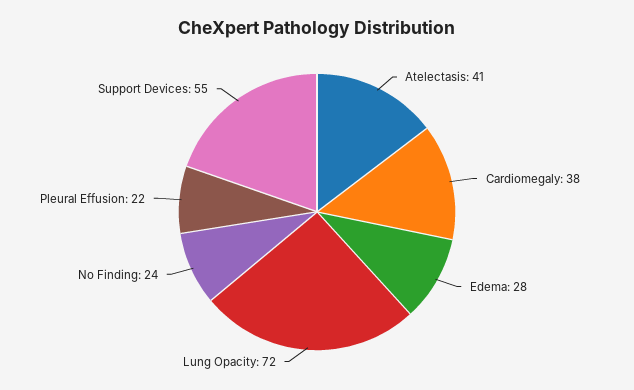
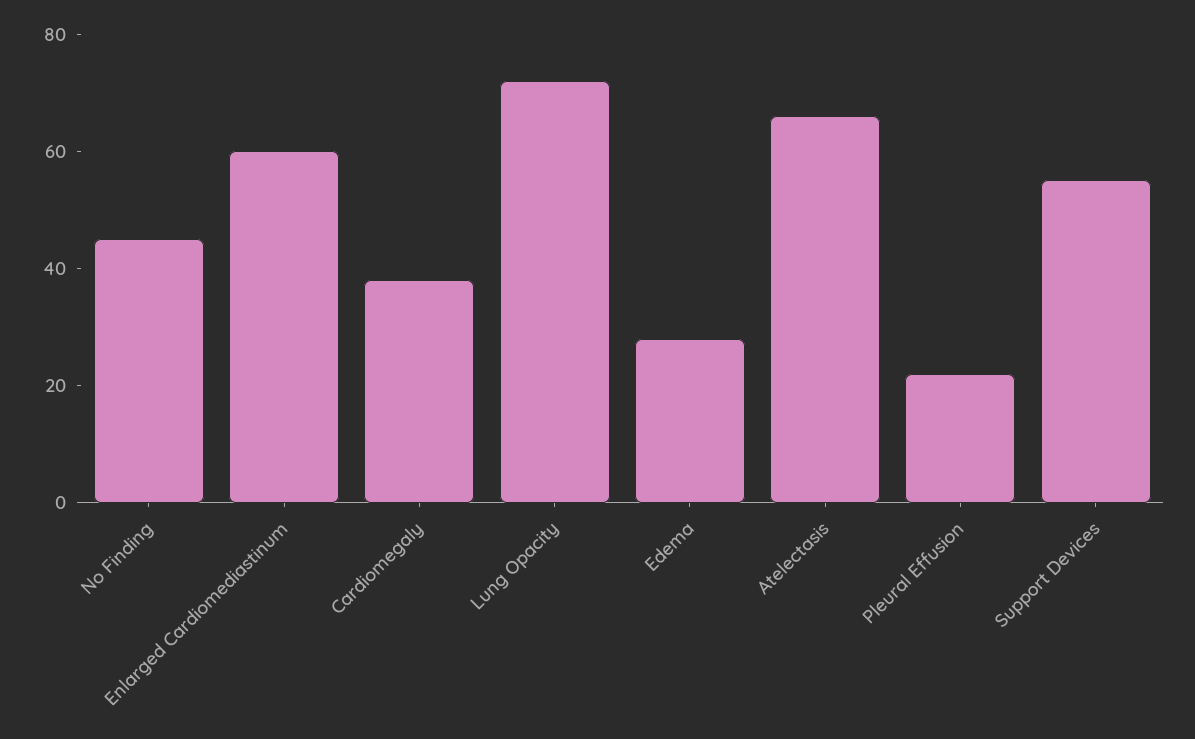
Atelectasis: 41 -> 65
No Finding: 24 -> 45
Enlarged Cardiomediastinum: none -> 60

